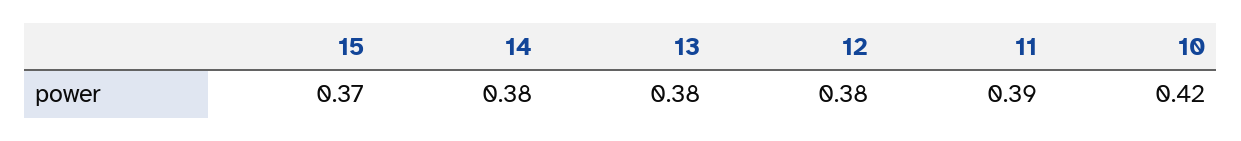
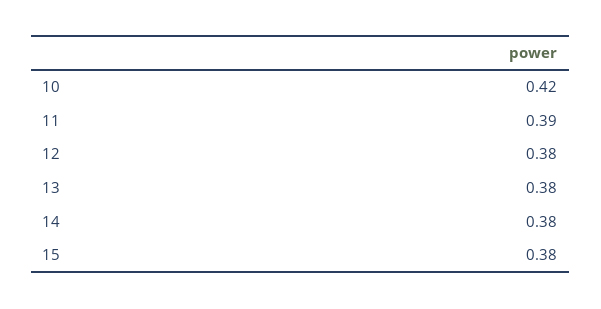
15: 0.37 -> 0.38

